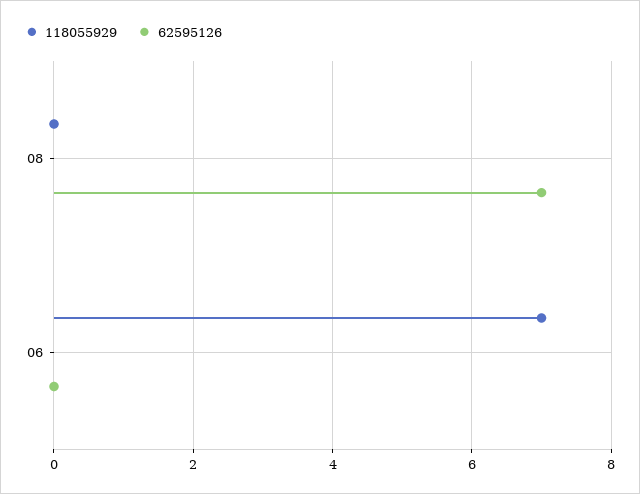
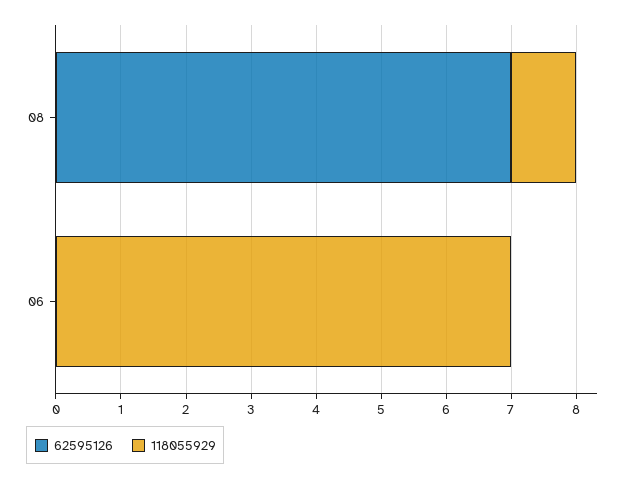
118055929, 08: 0 -> 1

